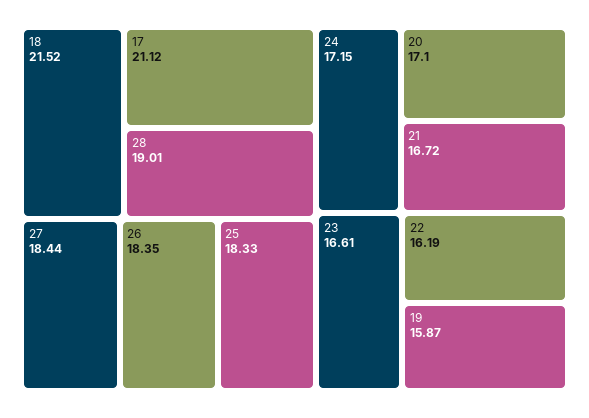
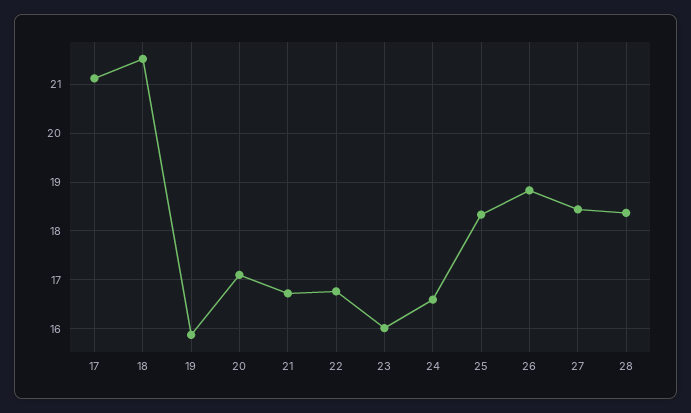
28: 19.01 -> 18.4
26: 18.35 -> 18.8
24: 17.15 -> 16.6
23: 16.61 -> 16
22: 16.19 -> 16.8

